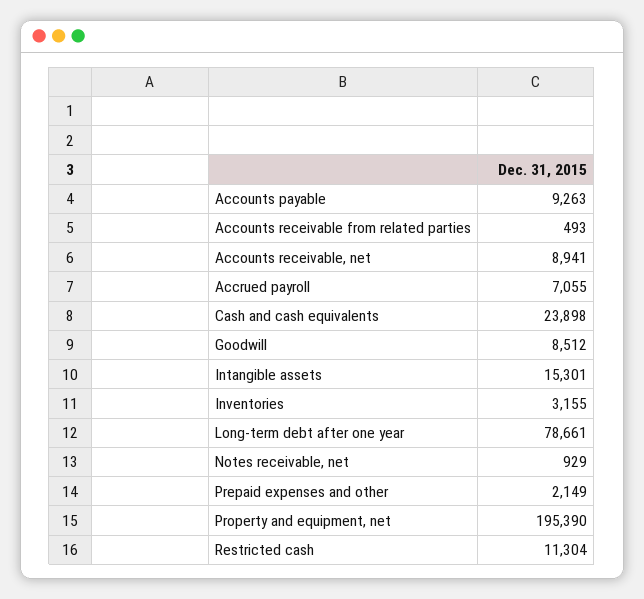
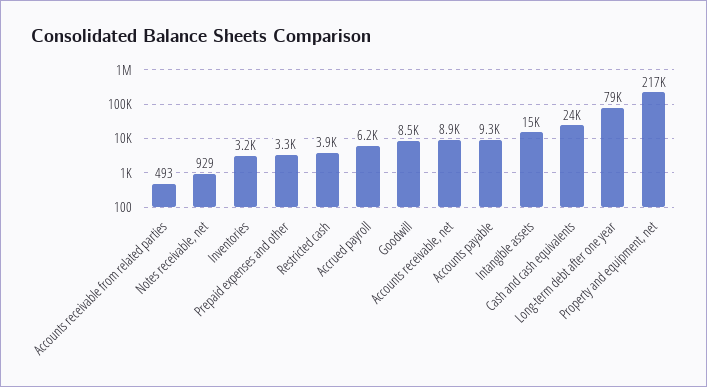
Accrued payroll: 7055 -> 6200
Prepaid expenses and other: 2149 -> 3300
Property and equipment, net: 195390 -> 217000
Restricted cash: 11304 -> 3900

